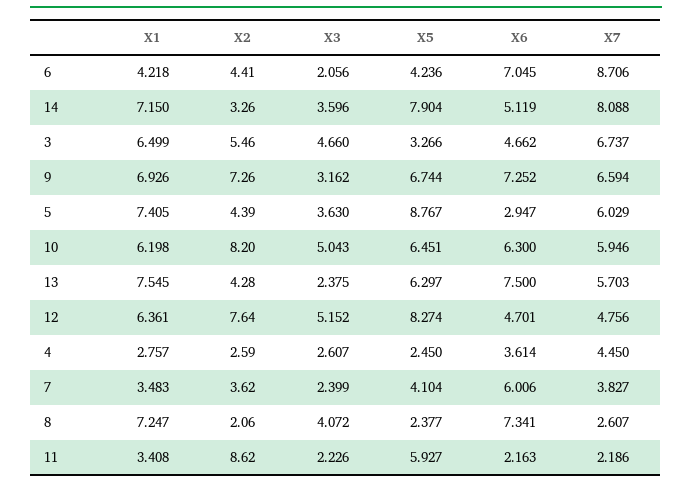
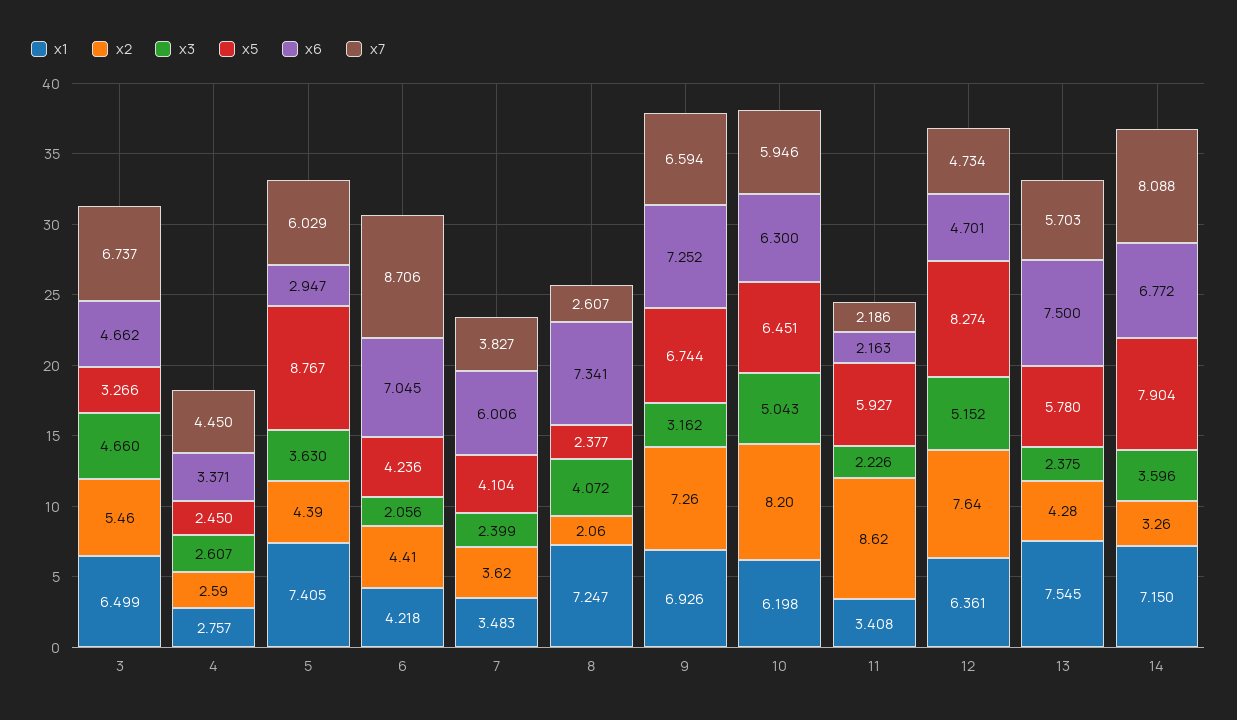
X6, 14: 5.119 -> 6.772
X5, 13: 6.297 -> 5.78
X7, 12: 4.756 -> 4.734
X6, 4: 3.614 -> 3.371

